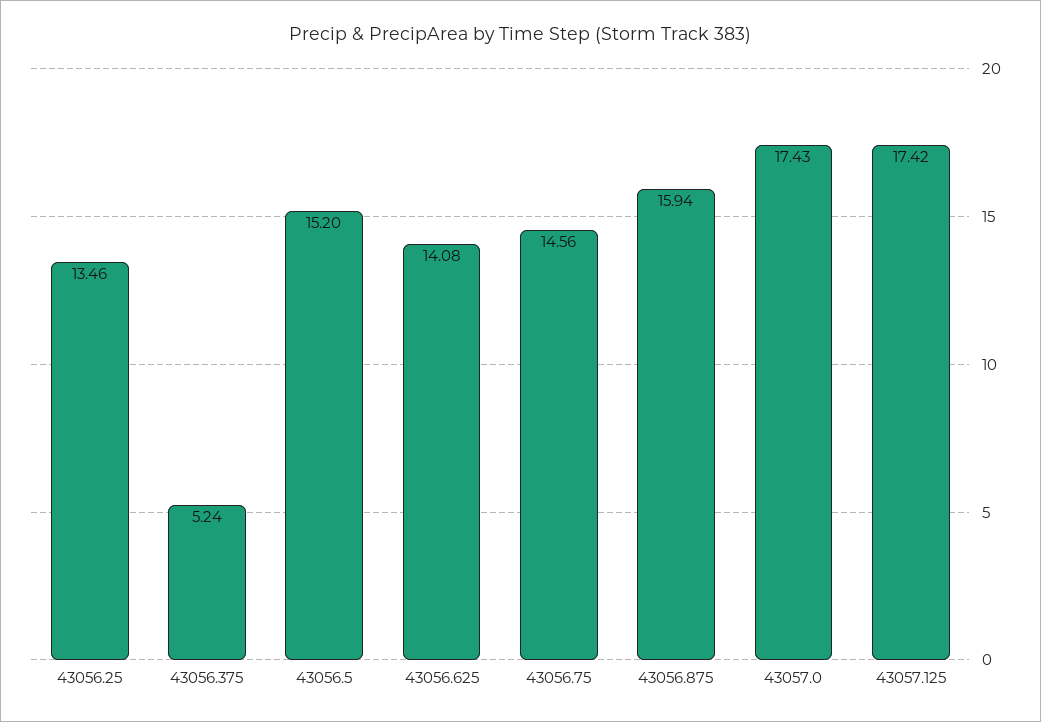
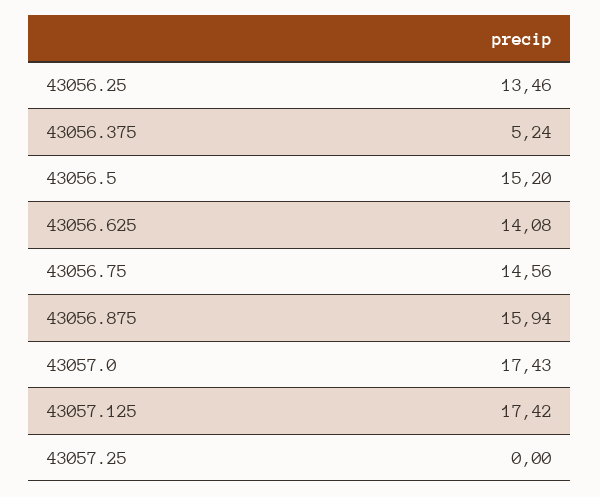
43057.25: none -> 0

